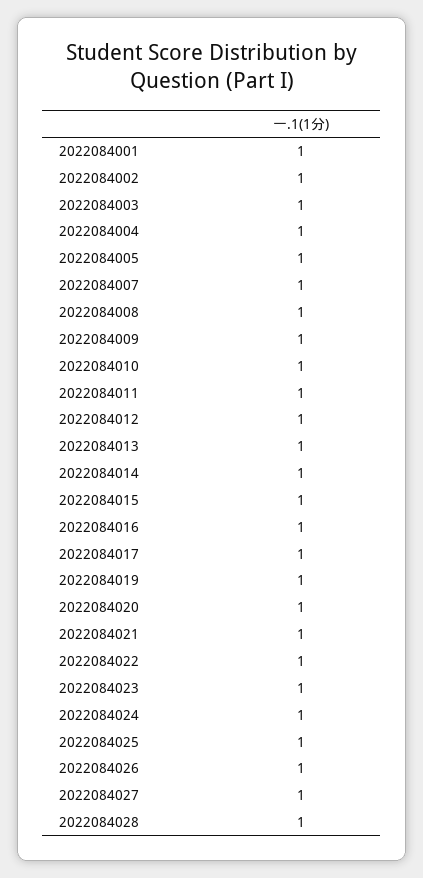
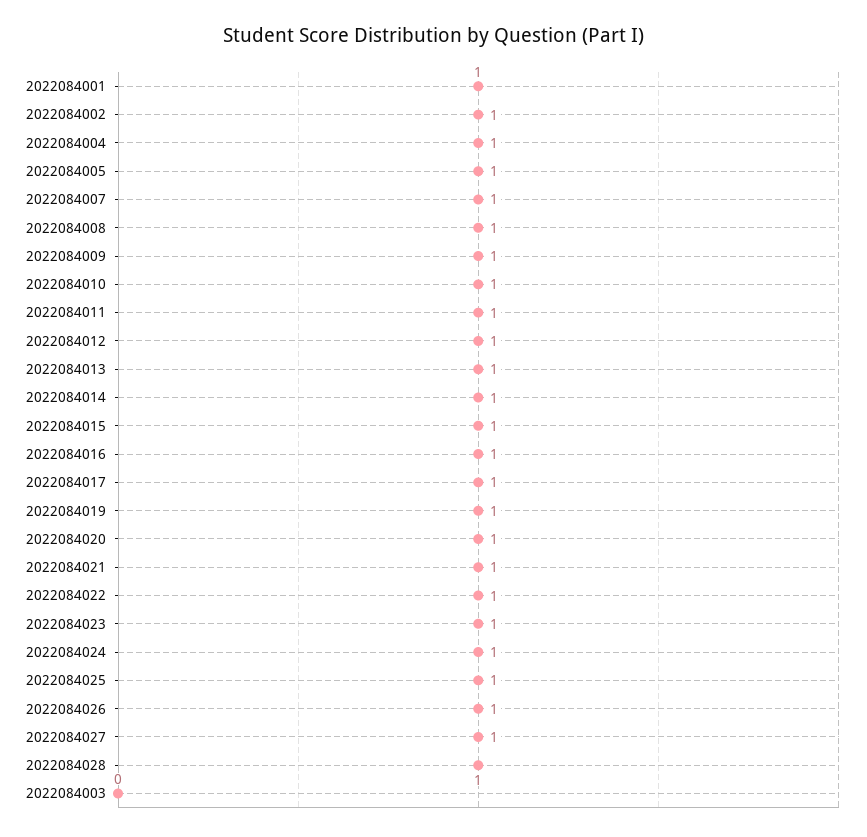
2022084003: 1 -> 0

